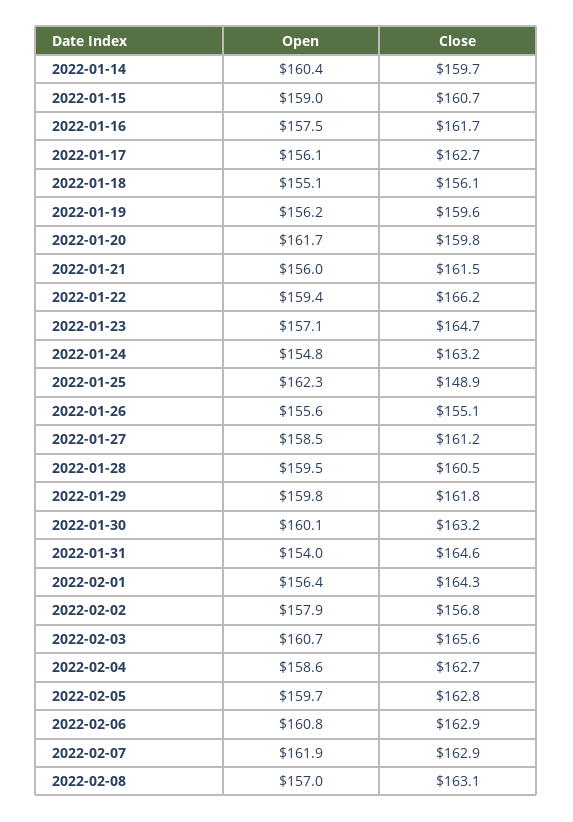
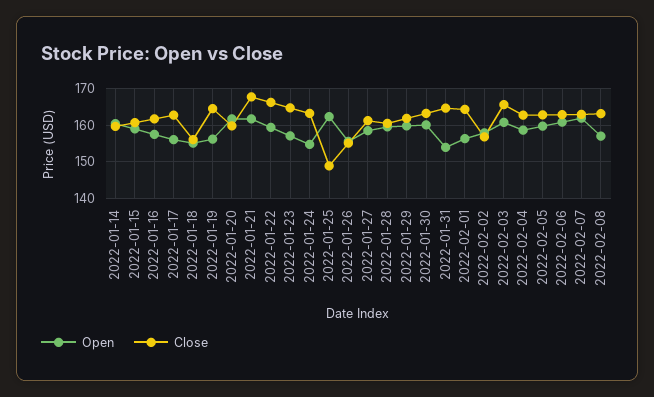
Close, 2022-01-19: 159.6 -> 164
Open, 2022-01-21: 156 -> 162
Close, 2022-01-21: 161.5 -> 168

